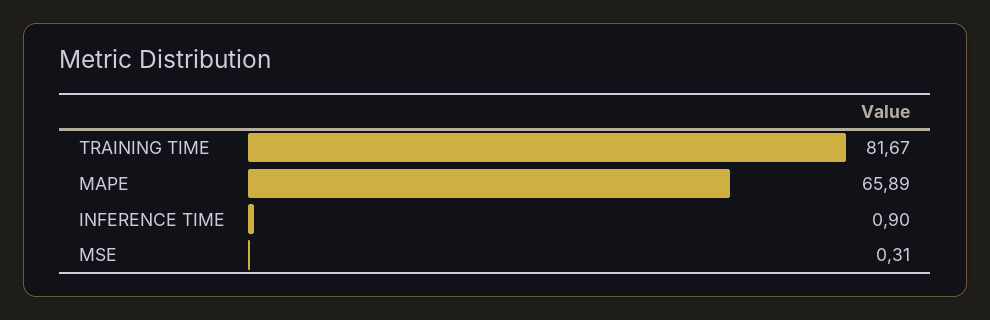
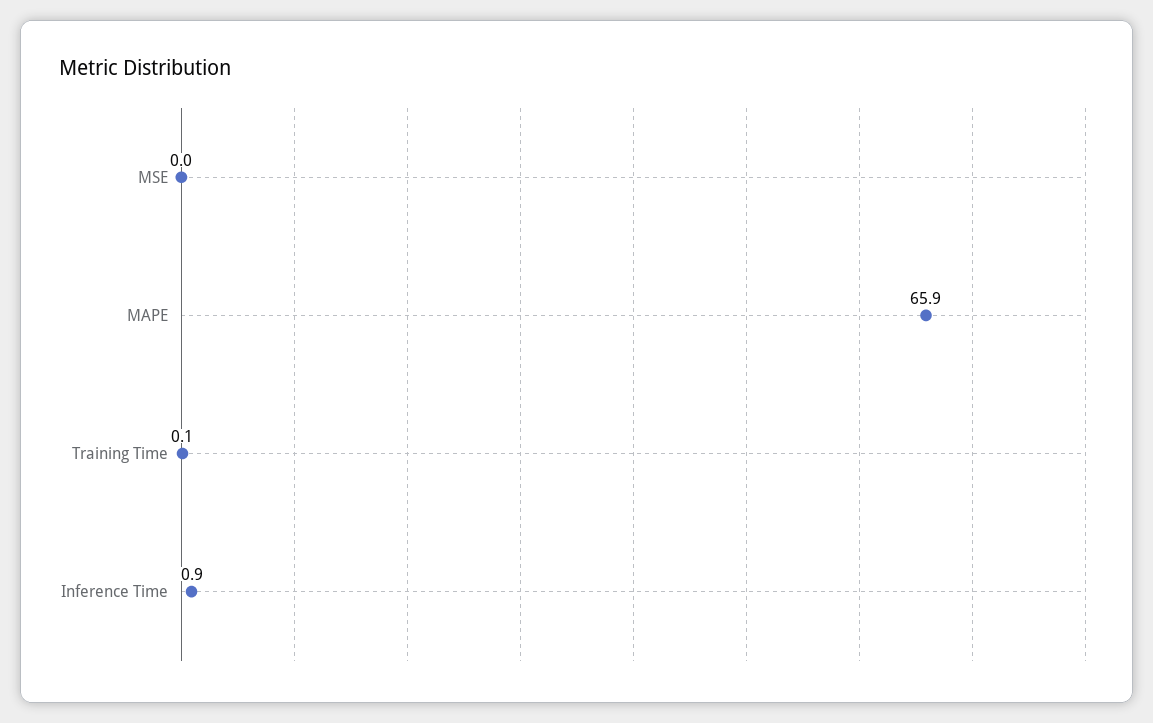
TRAINING TIME: 81.67 -> 0.1
MSE: 0.31 -> 0

